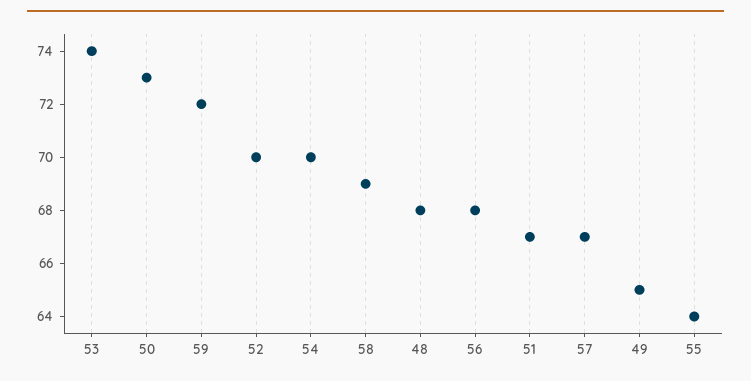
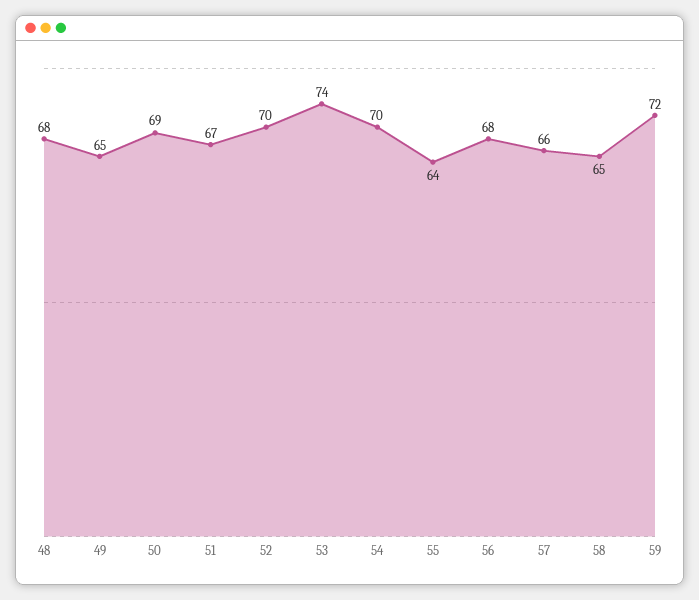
50: 73 -> 69
58: 69 -> 65
57: 67 -> 66

